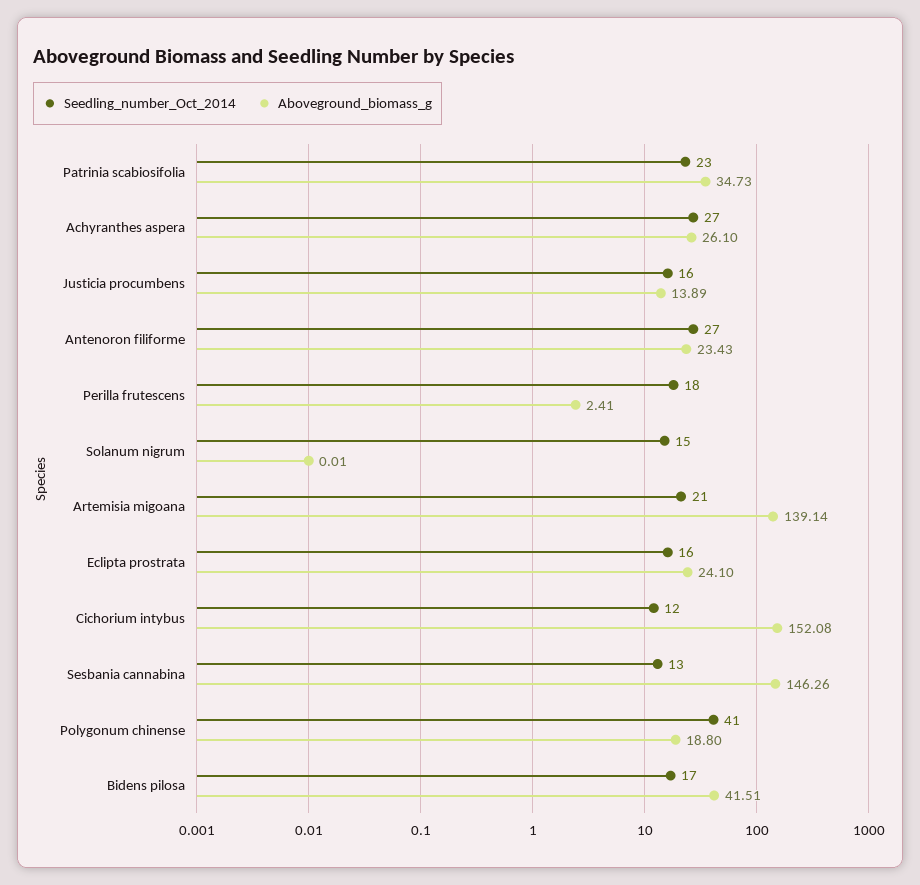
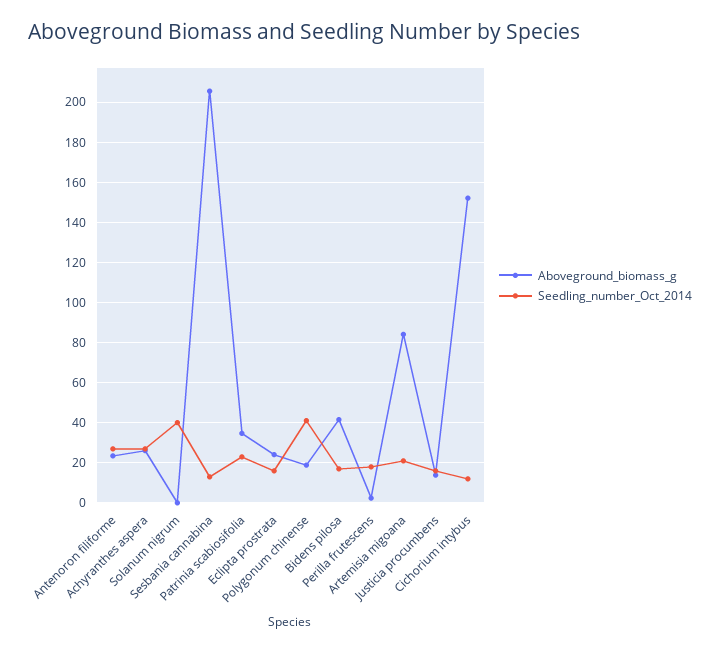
Seedling_number_Oct_2014, Solanum nigrum: 15 -> 40
Aboveground_biomass_g, Artemisia migoana: 139.14 -> 85
Aboveground_biomass_g, Sesbania cannabina: 146.26 -> 205

